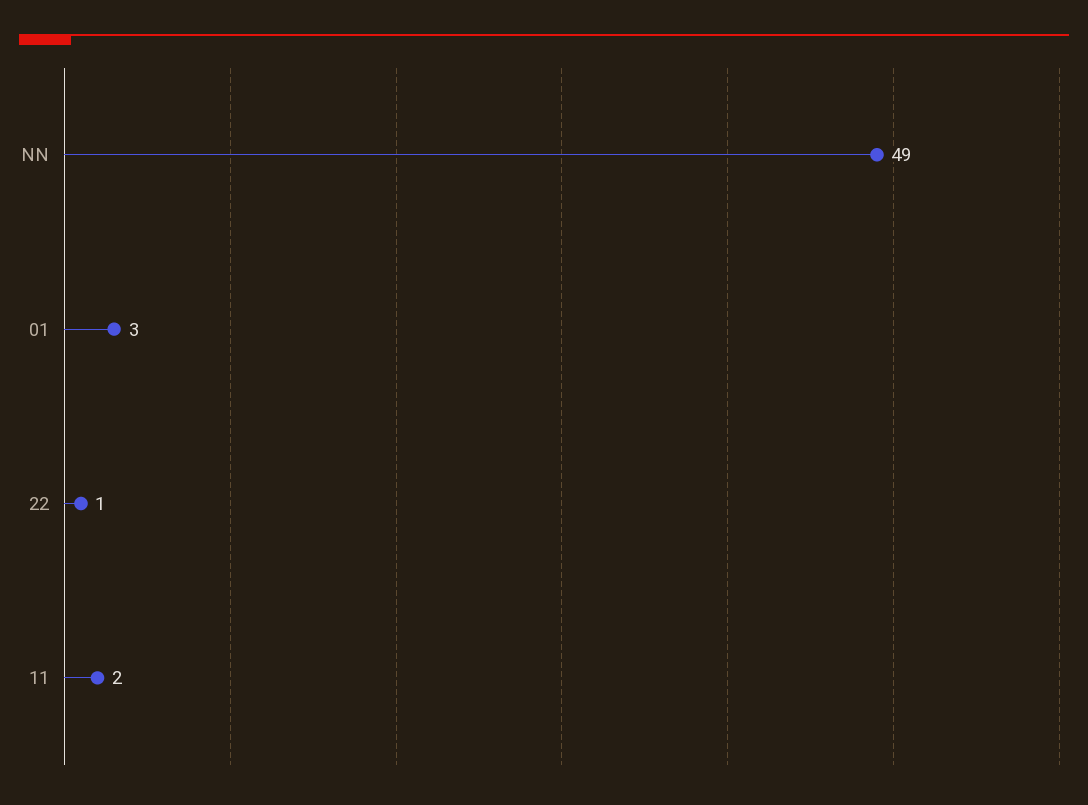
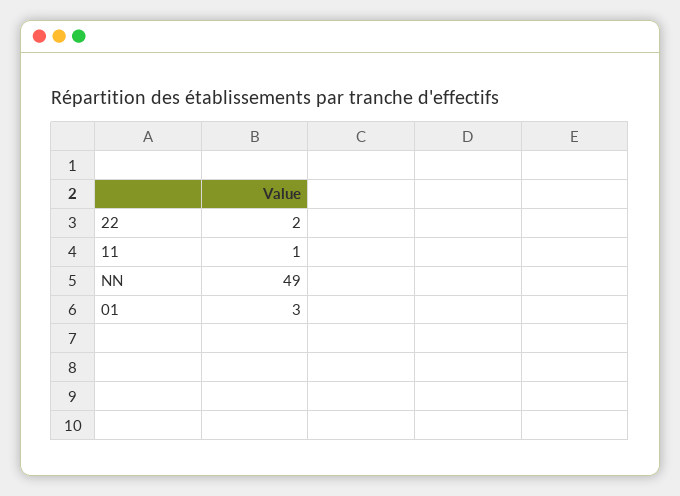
22: 1 -> 2
11: 2 -> 1

